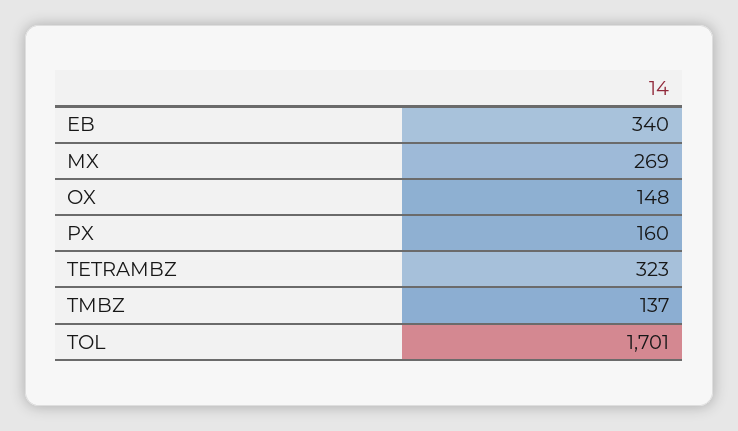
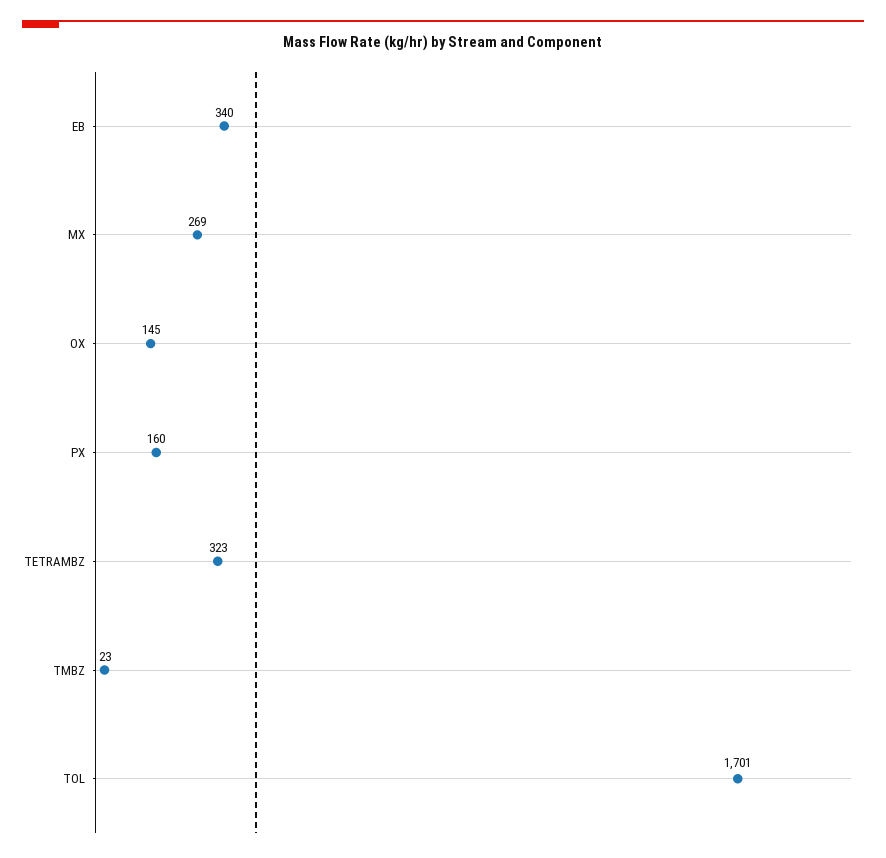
OX: 148 -> 145
TMBZ: 137 -> 23

